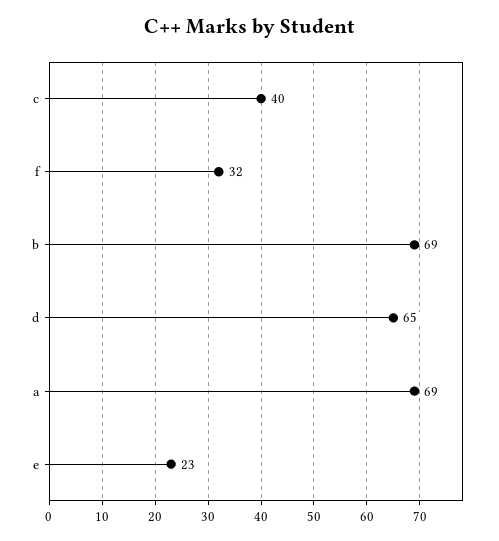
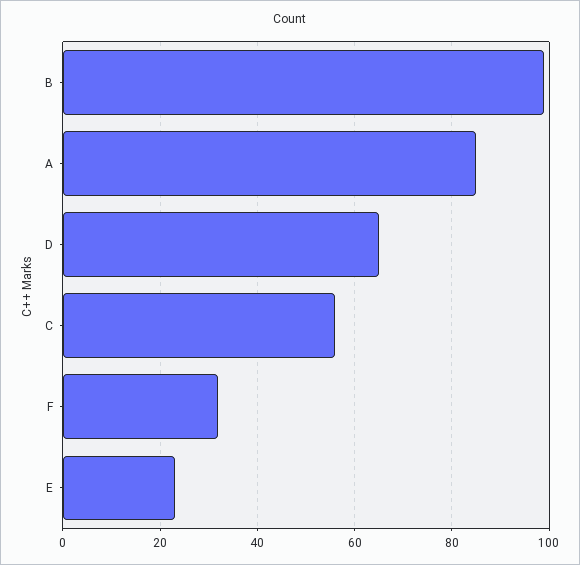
c: 40 -> 55
b: 69 -> 100
a: 69 -> 85

